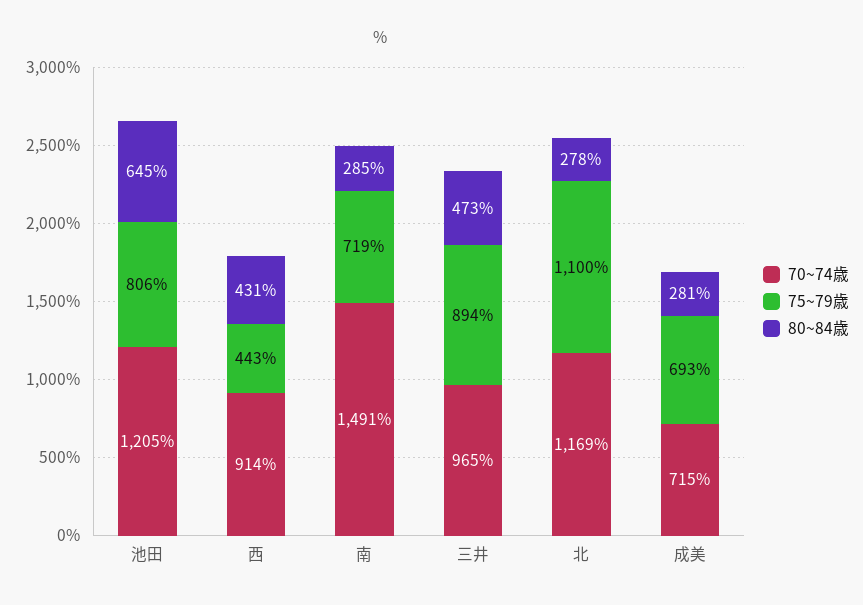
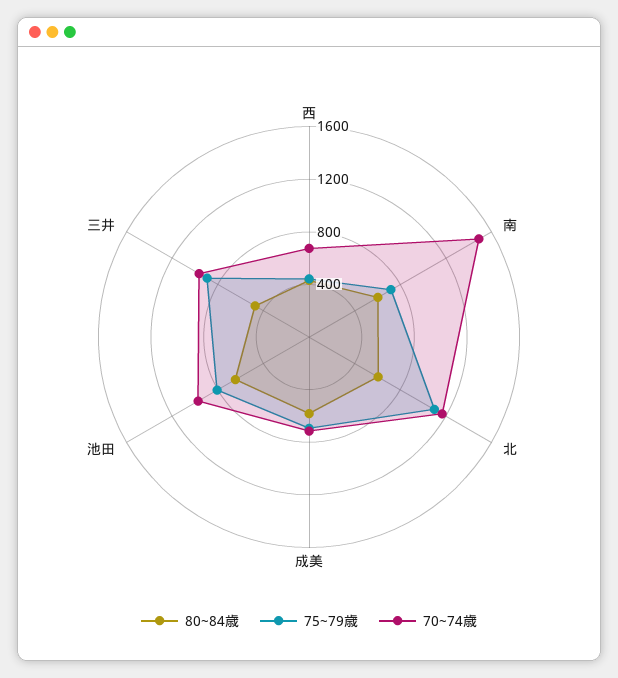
70~74歳, 池田: 1205 -> 1000
70~74歳, 西: 914 -> 700
80~84歳, 南: 285 -> 600
80~84歳, 北: 278 -> 600
80~84歳, 成美: 281 -> 600

